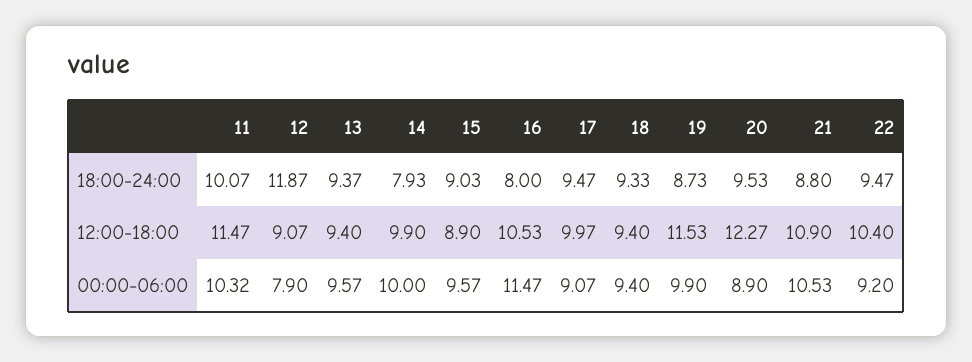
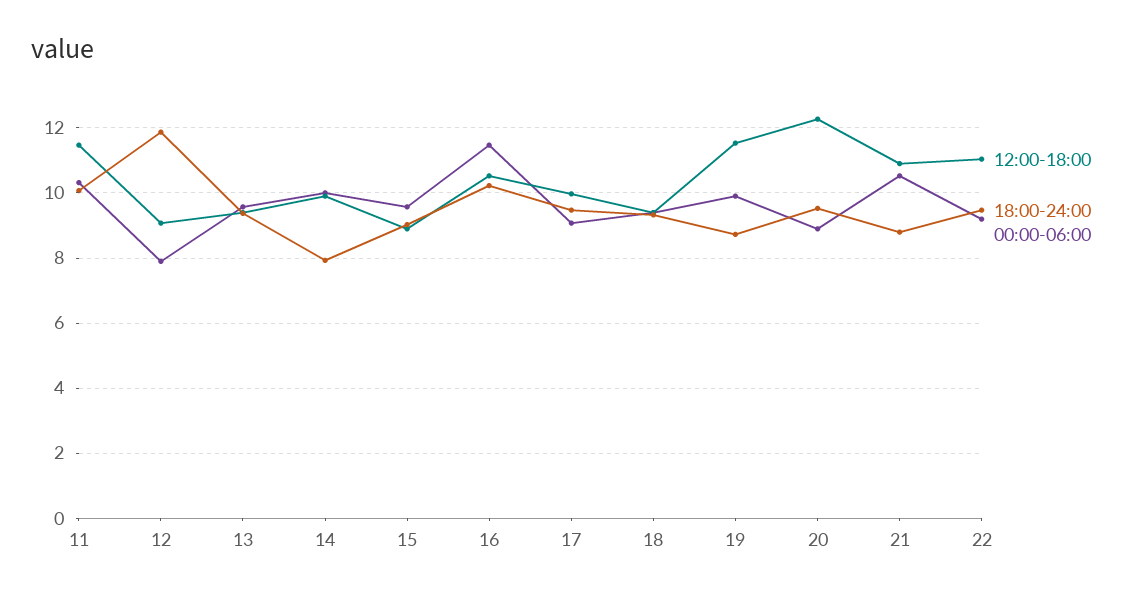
18:00-24:00, 16: 8 -> 10.2
12:00-18:00, 22: 10.4 -> 11

